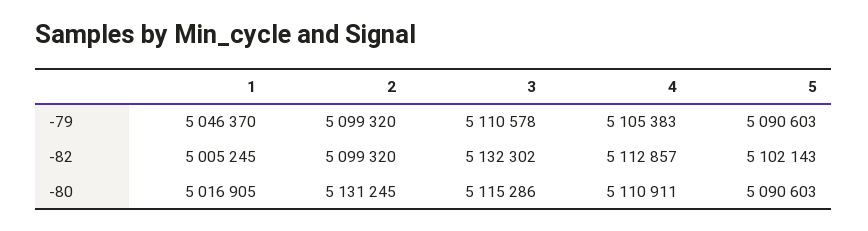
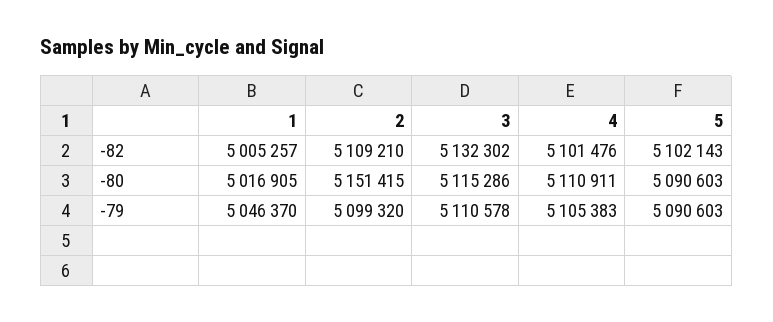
1, -82: 5005245 -> 5005257
2, -82: 5099320 -> 5109210
4, -82: 5112857 -> 5101476
2, -80: 5131245 -> 5151415

